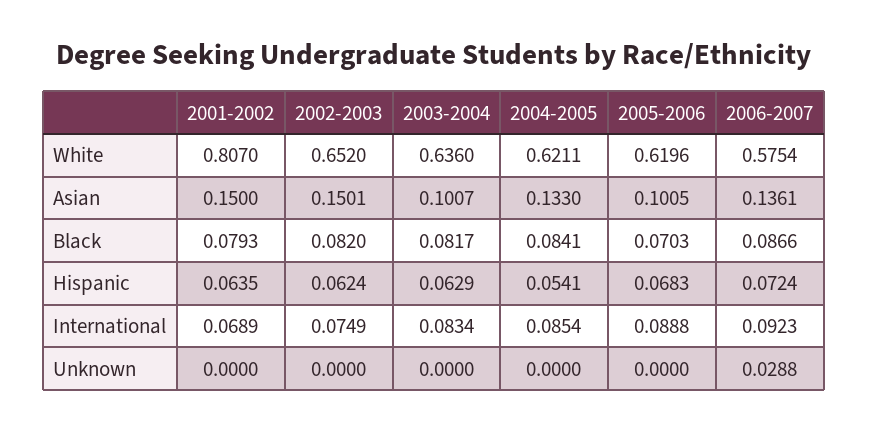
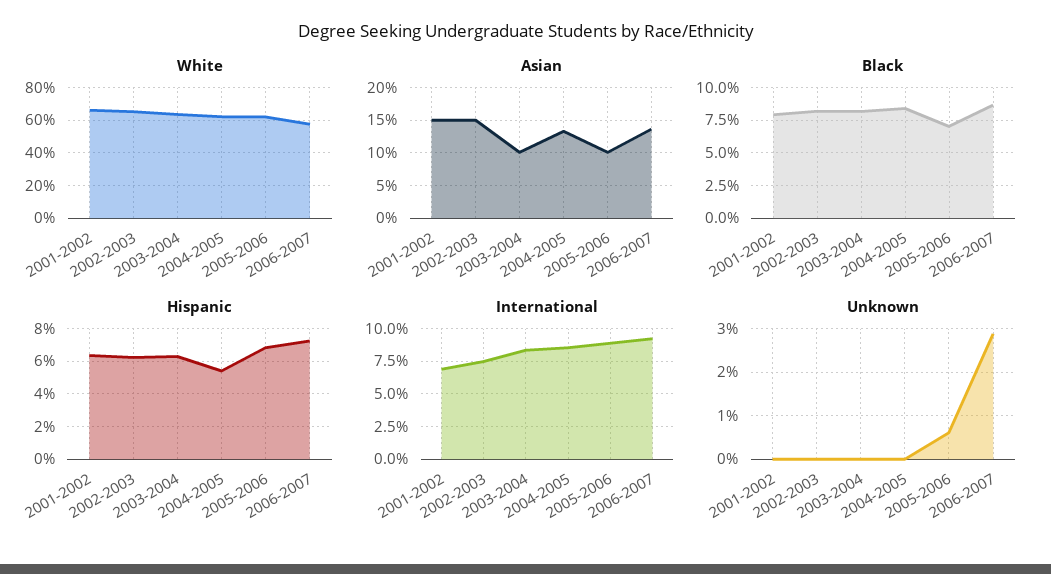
White, 2001-2002: 0.807 -> 0.65
Unknown, 2005-2006: 0 -> 0.006

